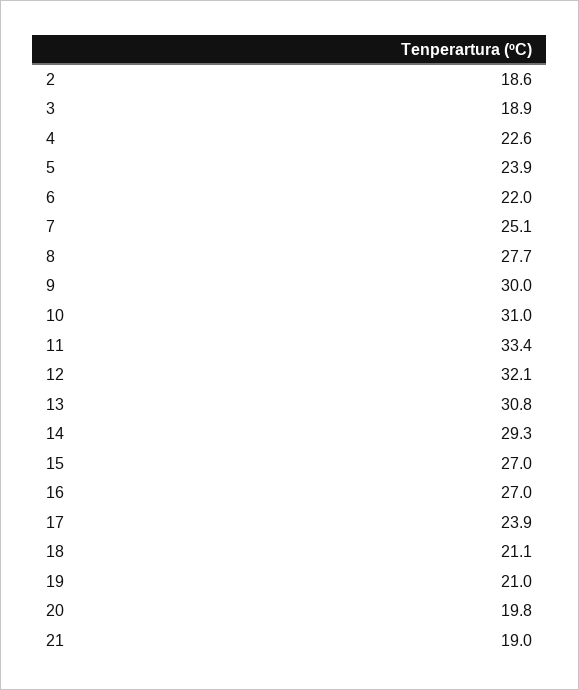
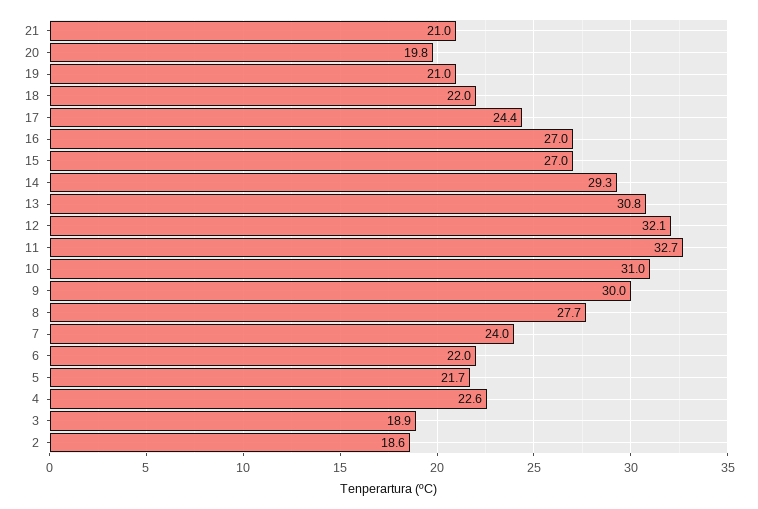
5: 23.9 -> 21.7
7: 25.1 -> 24
11: 33.4 -> 32.7
17: 23.9 -> 24.4
18: 21.1 -> 22
21: 19 -> 21

